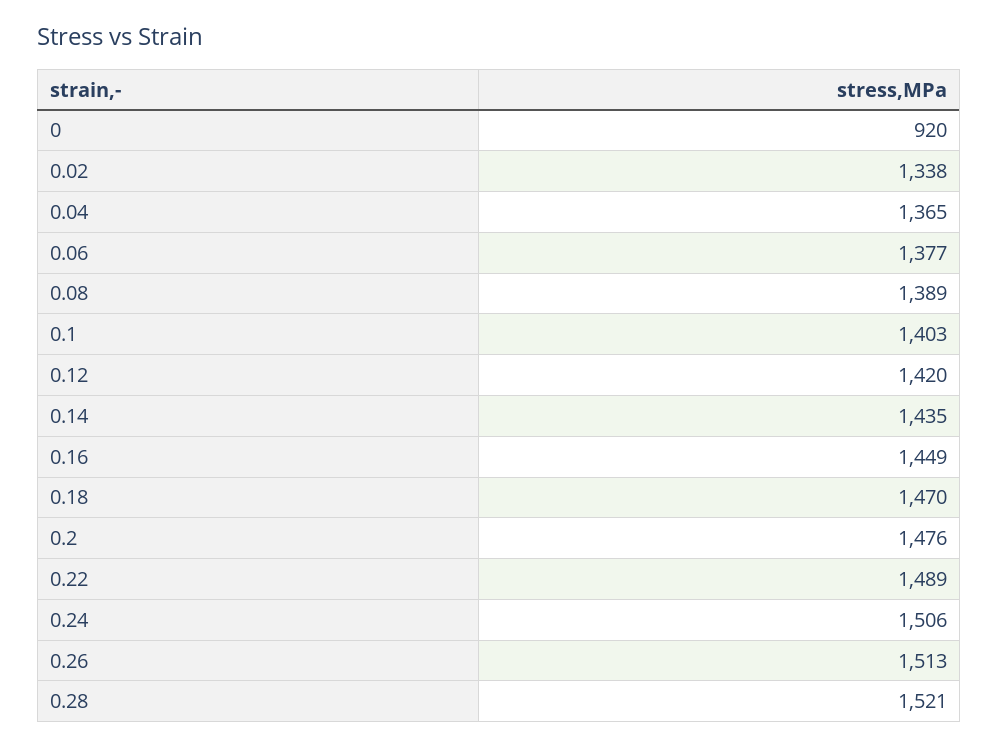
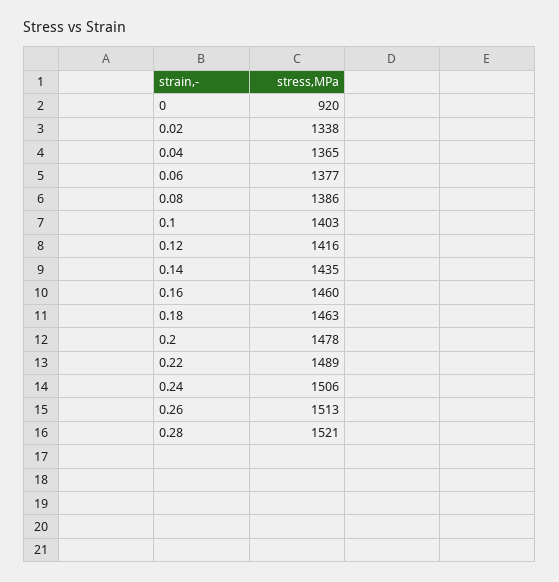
0.08: 1389 -> 1386
0.12: 1420 -> 1416
0.16: 1449 -> 1460
0.18: 1470 -> 1463
0.2: 1476 -> 1478

